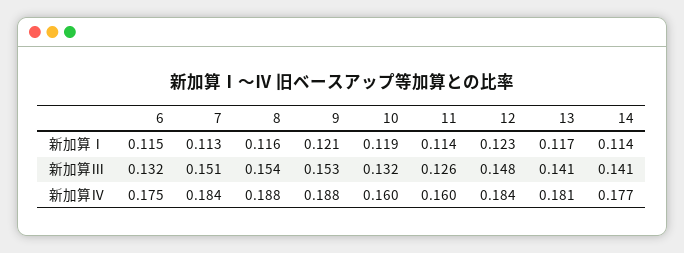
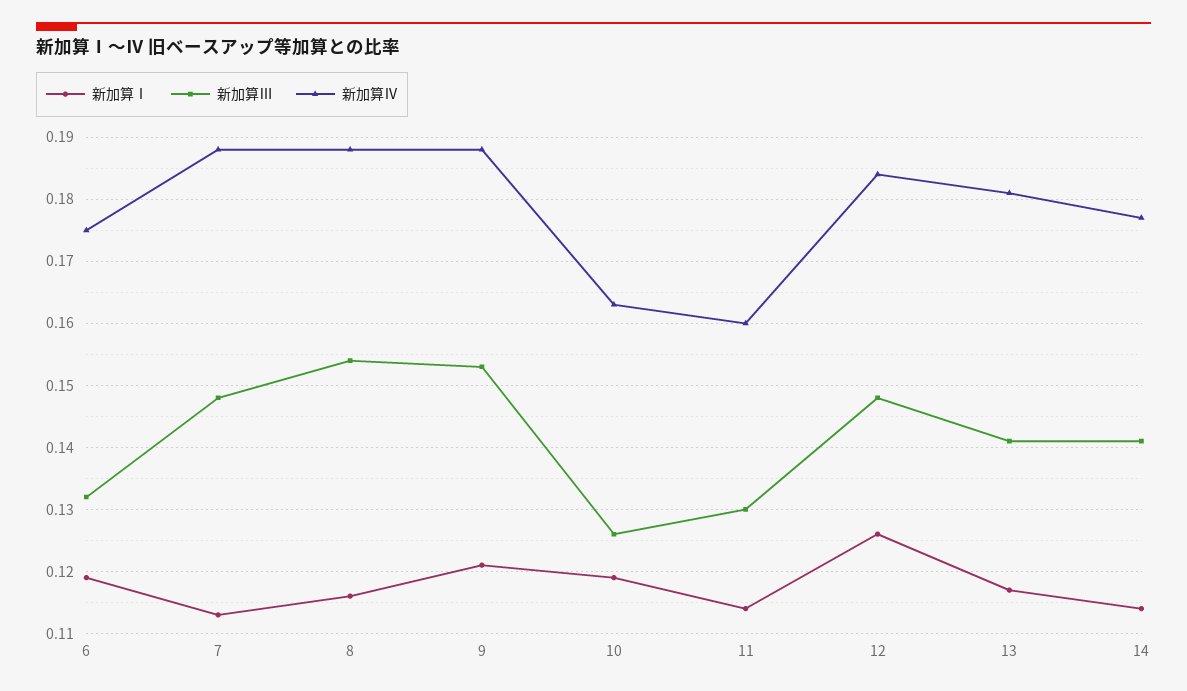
新加算Ⅰ, 6: 0.115 -> 0.119
新加算Ⅰ, 12: 0.123 -> 0.126
新加算Ⅲ, 7: 0.151 -> 0.148
新加算Ⅲ, 10: 0.132 -> 0.126
新加算Ⅲ, 11: 0.126 -> 0.13
新加算Ⅳ, 7: 0.184 -> 0.188
新加算Ⅳ, 10: 0.16 -> 0.163

